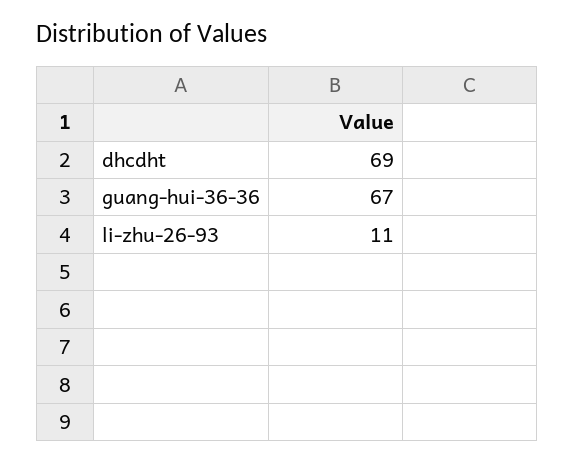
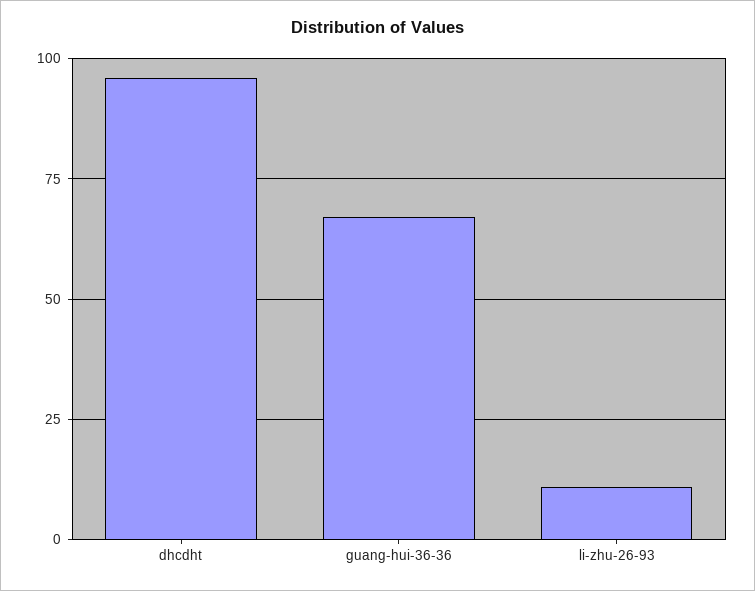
dhcdht: 69 -> 95

